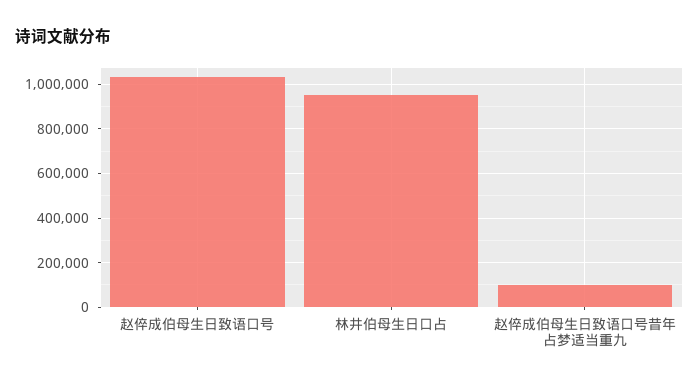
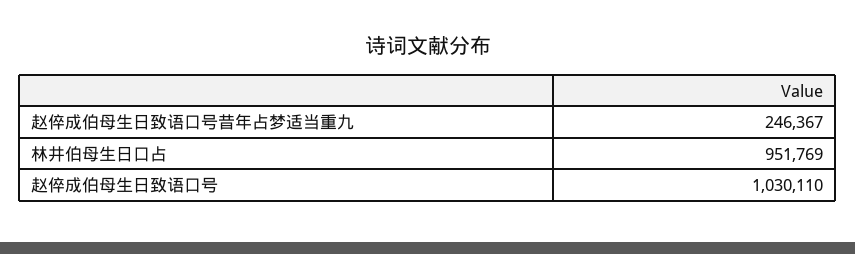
赵倅成伯母生日致语口号昔年占梦适当重九: 100000 -> 246367

